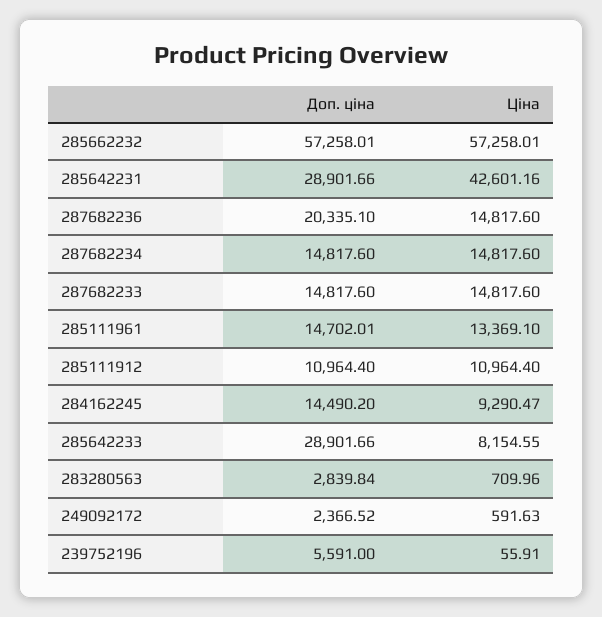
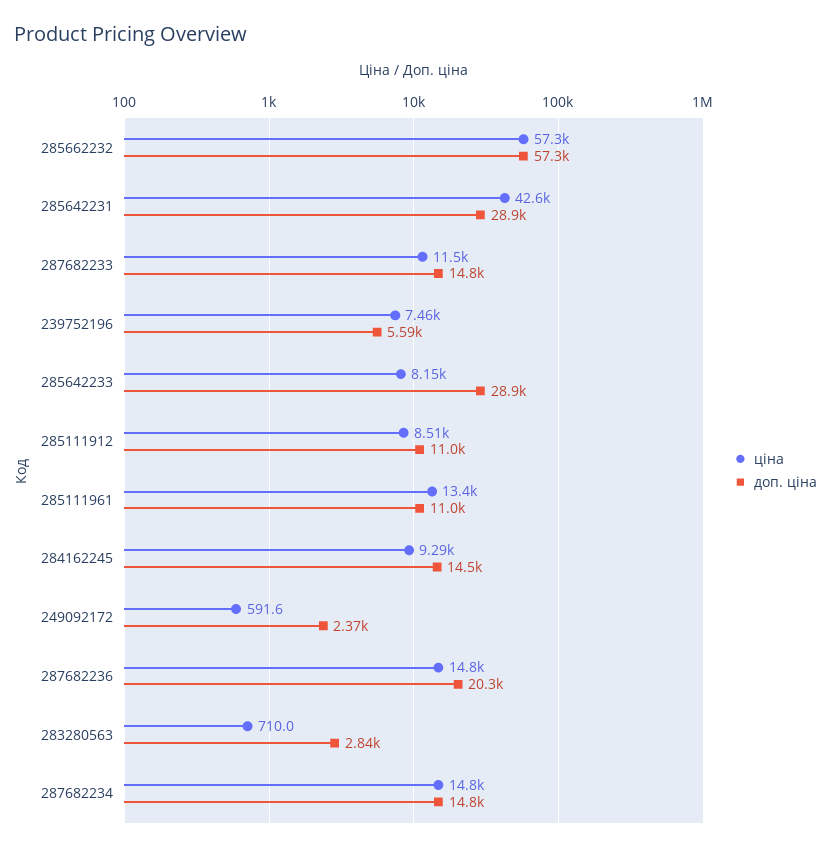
Ціна, 287682233: 14817.6 -> 11500
Доп. ціна, 285111961: 14702.01 -> 11000
Ціна, 285111912: 10964.4 -> 8510
Ціна, 239752196: 55.91 -> 7460

